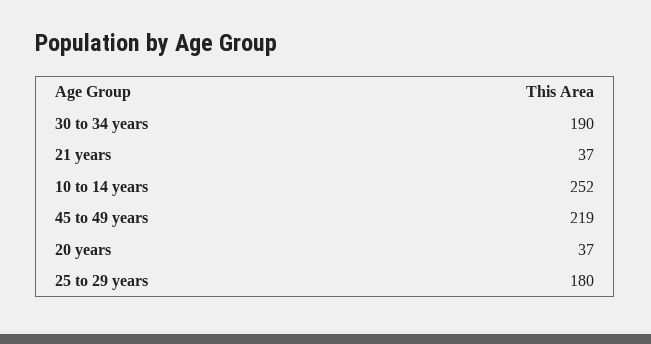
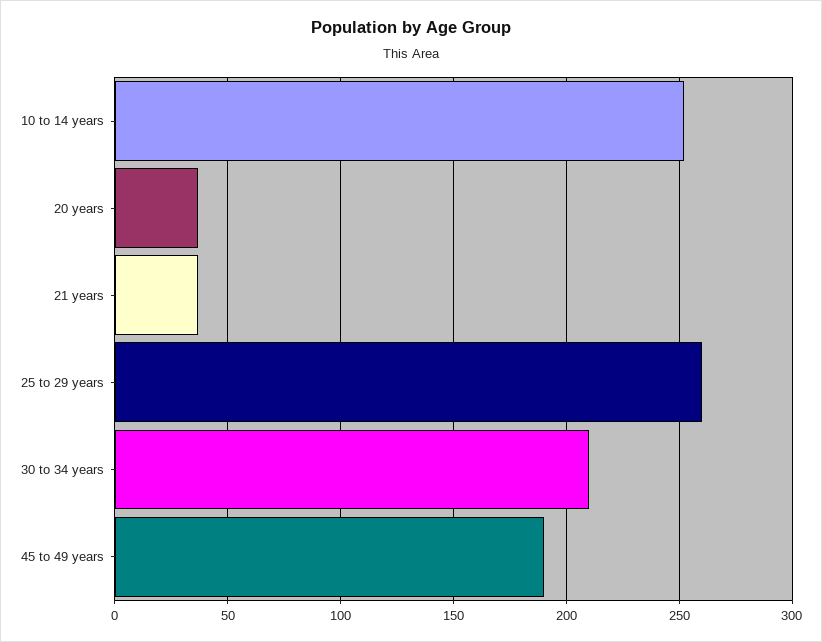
30 to 34 years: 190 -> 210
45 to 49 years: 219 -> 190
25 to 29 years: 180 -> 260

